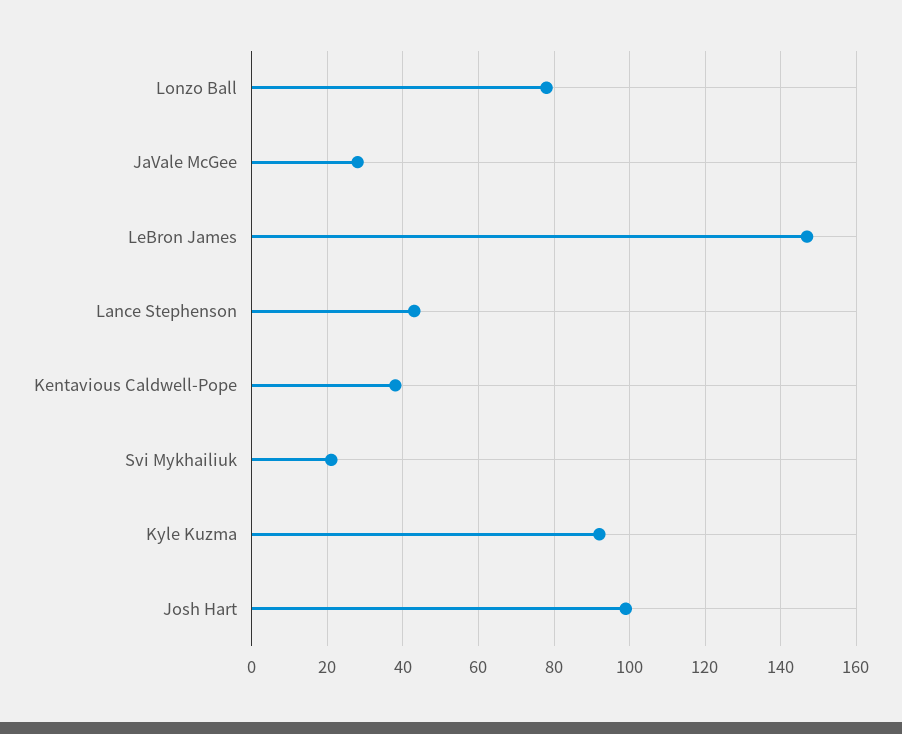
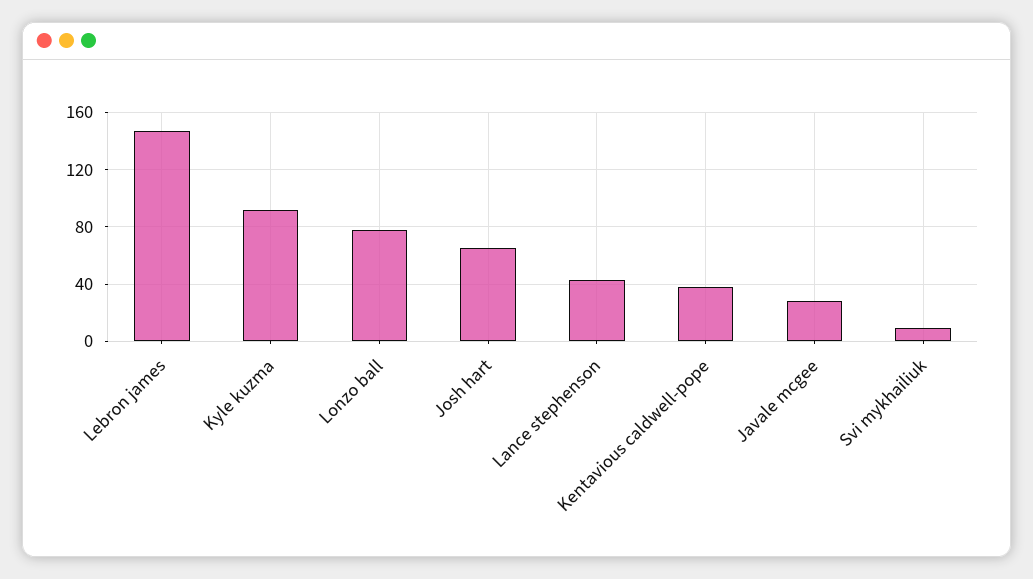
Svi Mykhailiuk: 20 -> 10
Josh Hart: 100 -> 65

